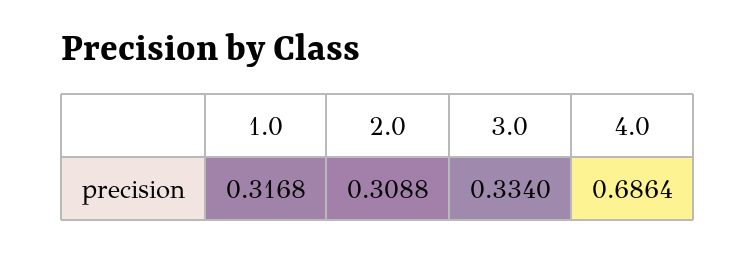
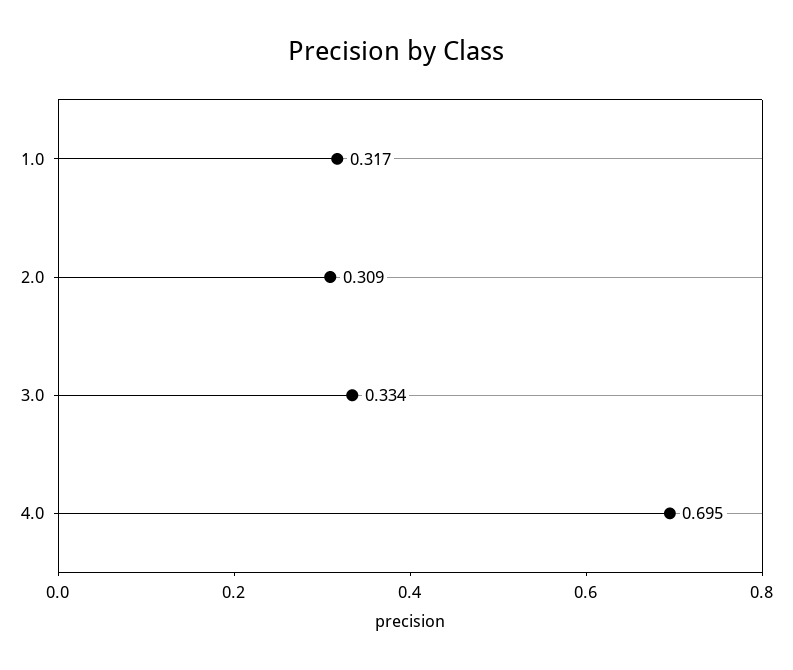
4.0: 0.6864 -> 0.695

